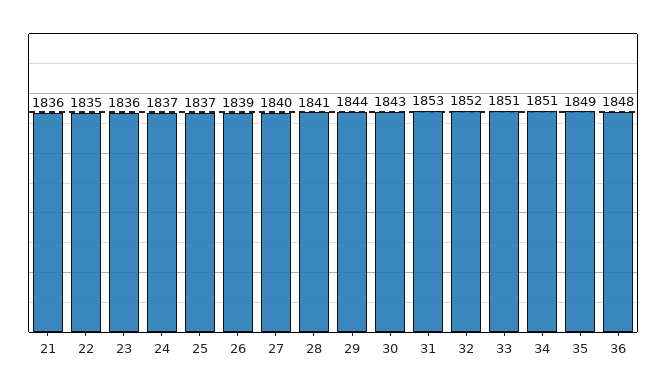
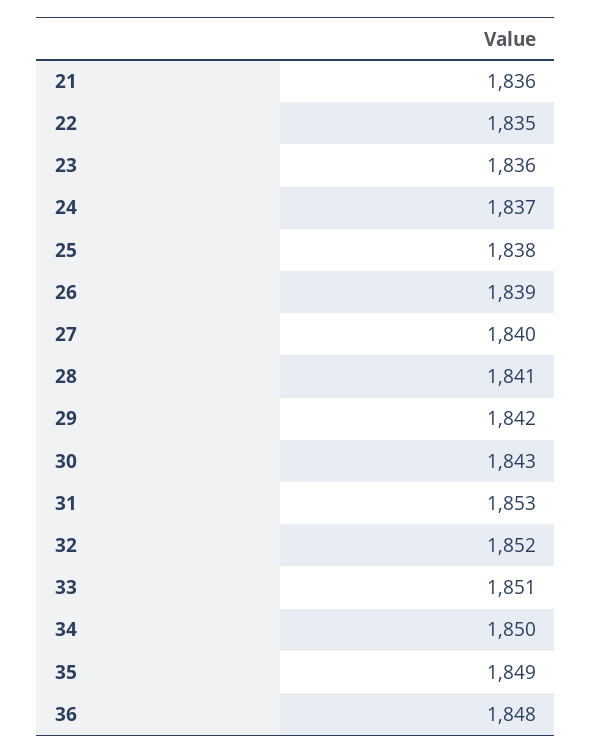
25: 1837 -> 1838
29: 1844 -> 1842
34: 1851 -> 1850

